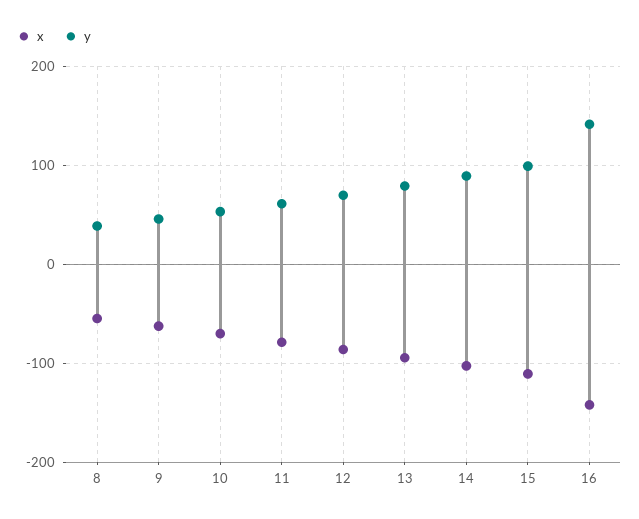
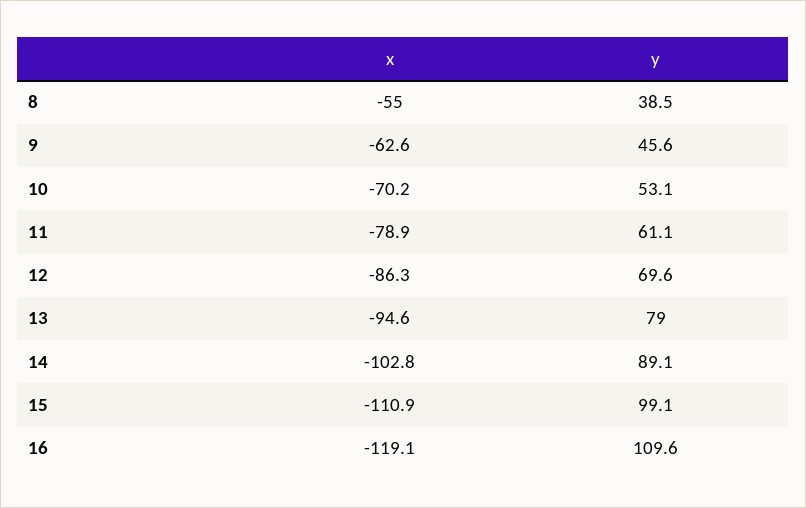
x, 16: -140 -> -119.1
y, 16: 140 -> 109.6

